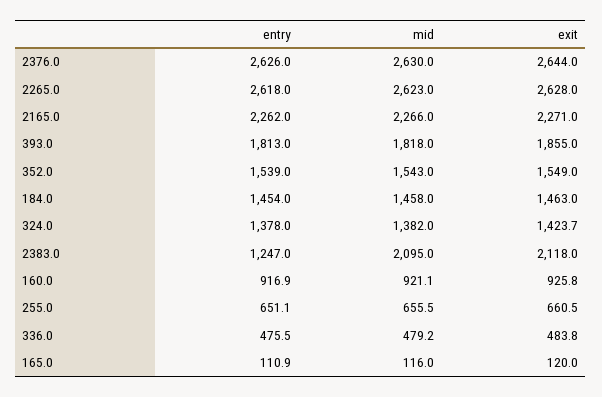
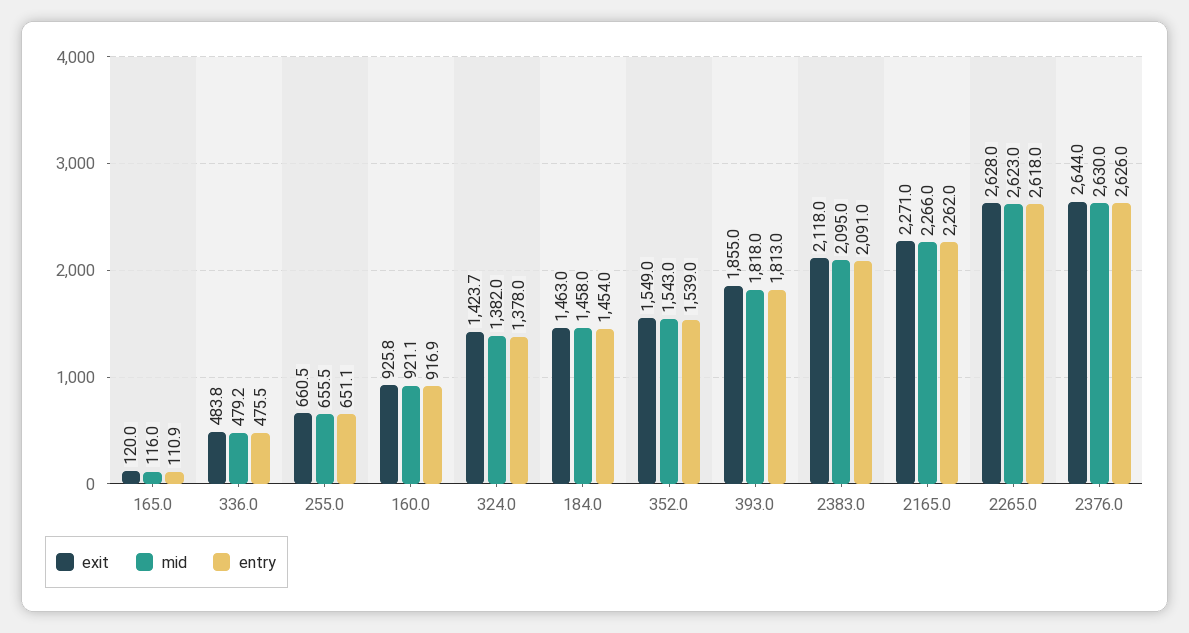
entry, 2383.0: 1247 -> 2091

